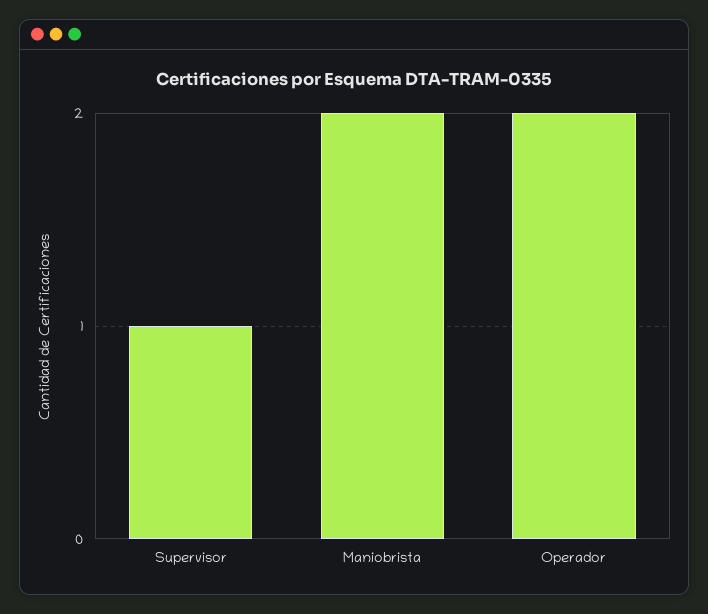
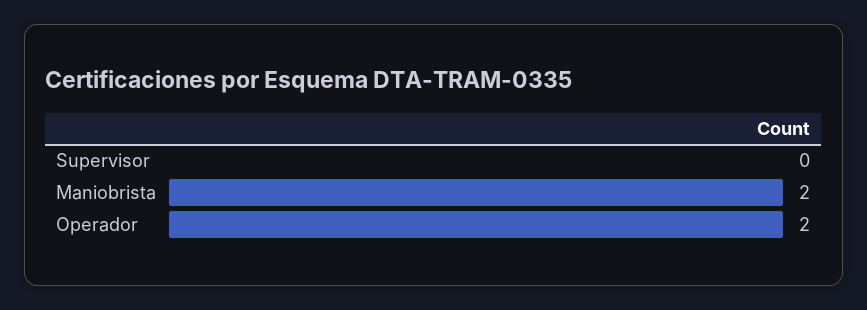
Supervisor: 1 -> 0

